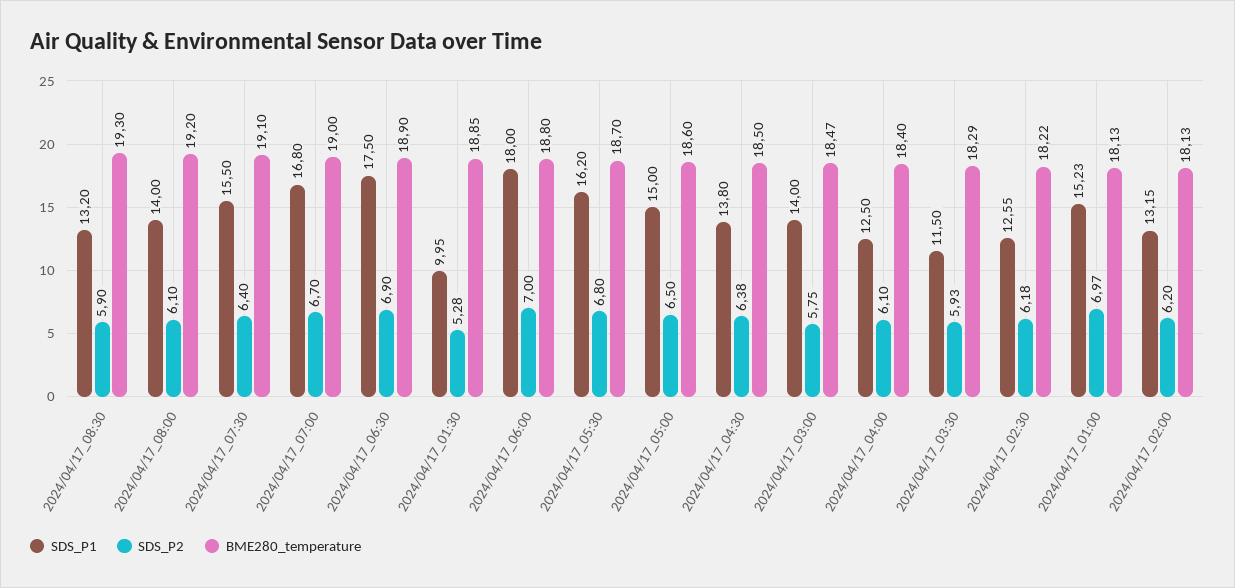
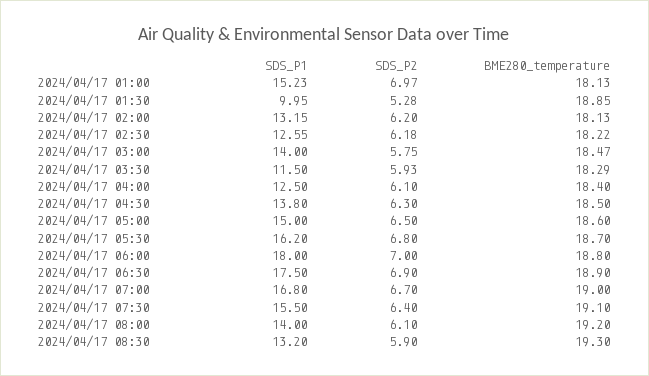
SDS_P2, 2024/04/17_04:30: 6.38 -> 6.3

